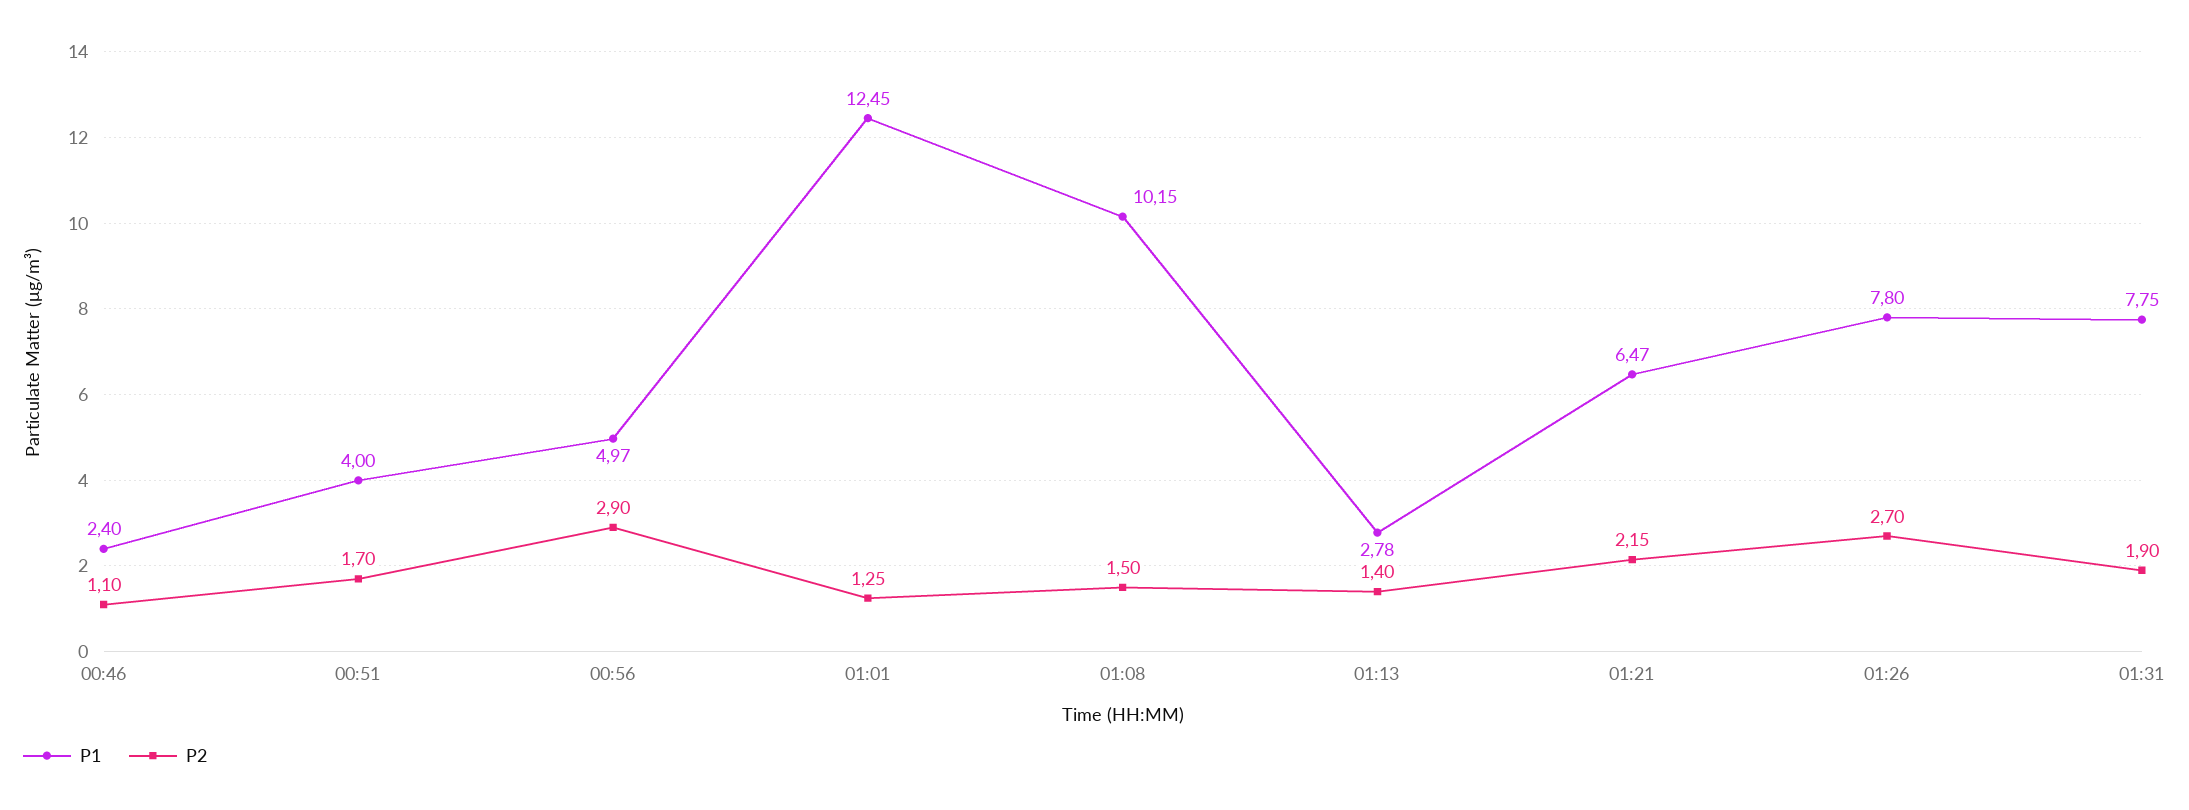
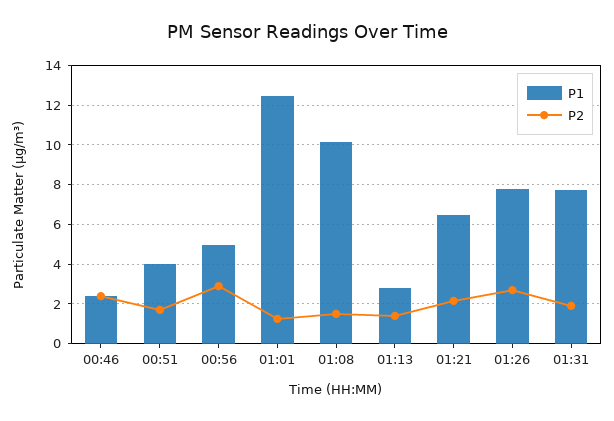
P2, 00:46: 1.1 -> 2.5

